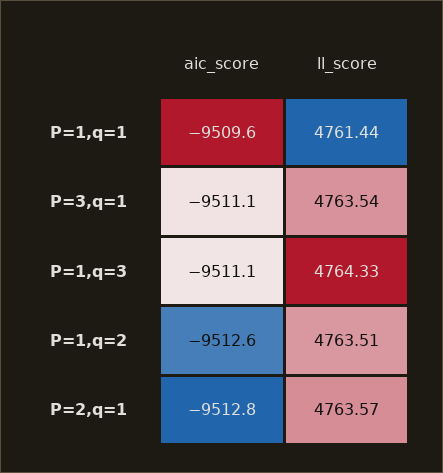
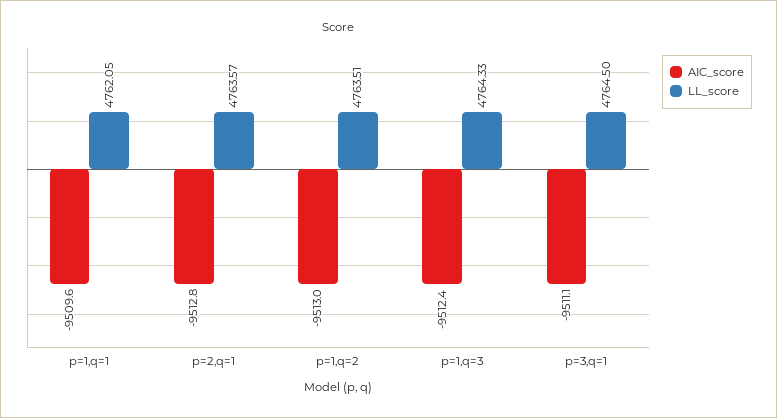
ll_score, P=1,q=1: 4761.44 -> 4762.05
ll_score, P=3,q=1: 4763.54 -> 4764.5
aic_score, P=1,q=3: -9511.1 -> -9512.4
aic_score, P=1,q=2: -9512.6 -> -9513

